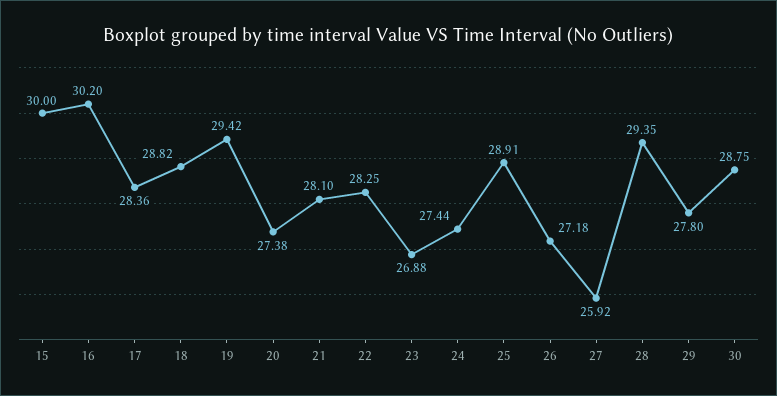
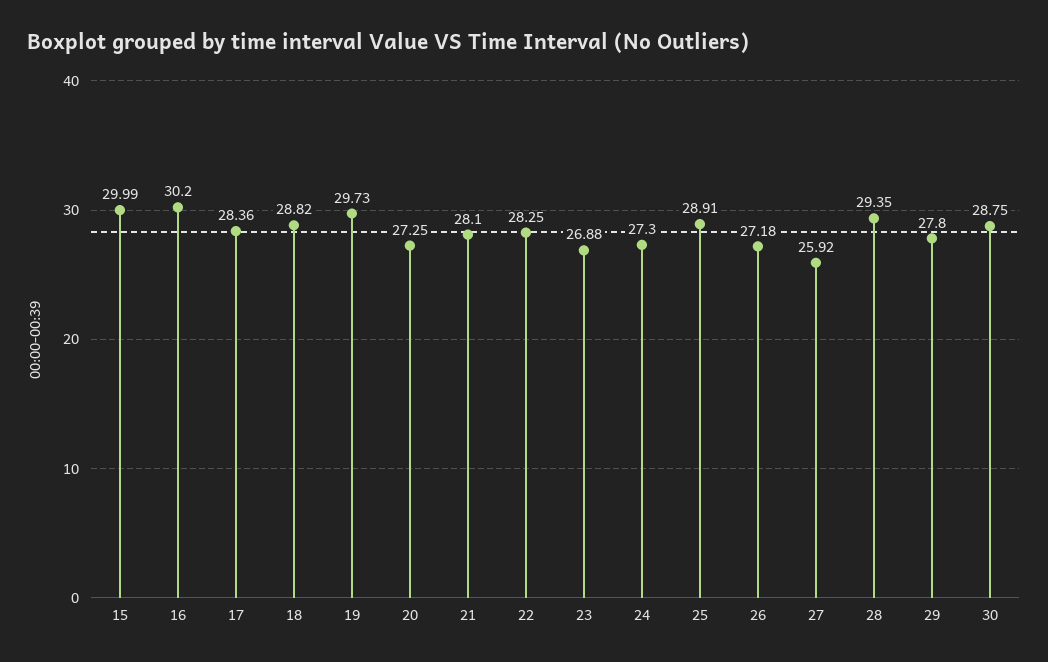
15: 30 -> 29.99
19: 29.42 -> 29.73
20: 27.38 -> 27.25
24: 27.44 -> 27.3

